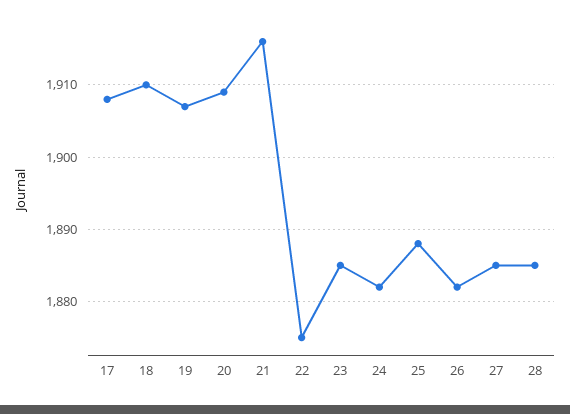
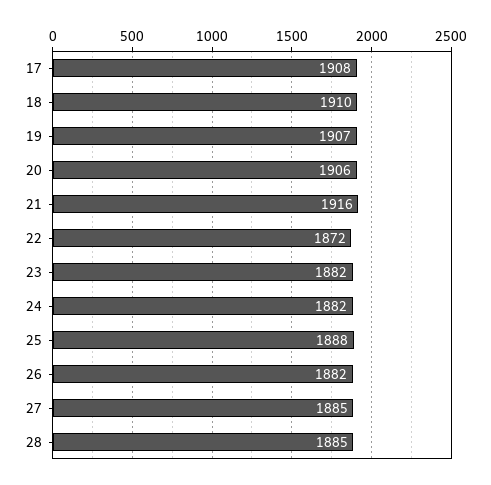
20: 1909 -> 1906
22: 1875 -> 1872
23: 1885 -> 1882

